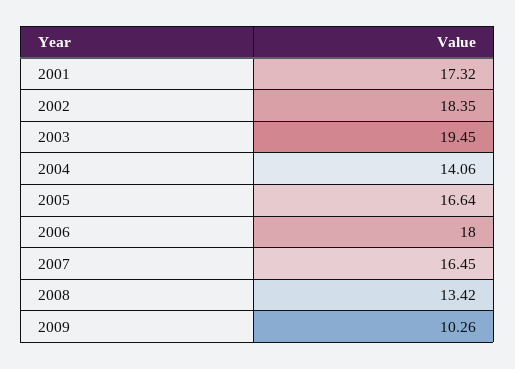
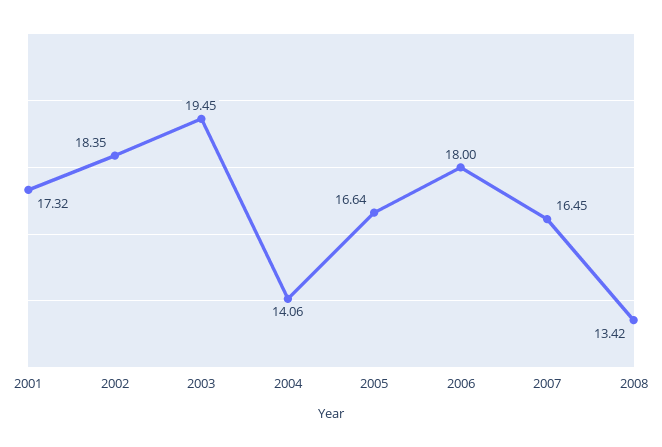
2009: 10.26 -> none

